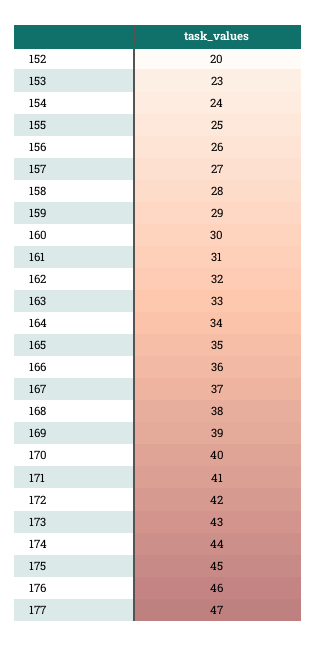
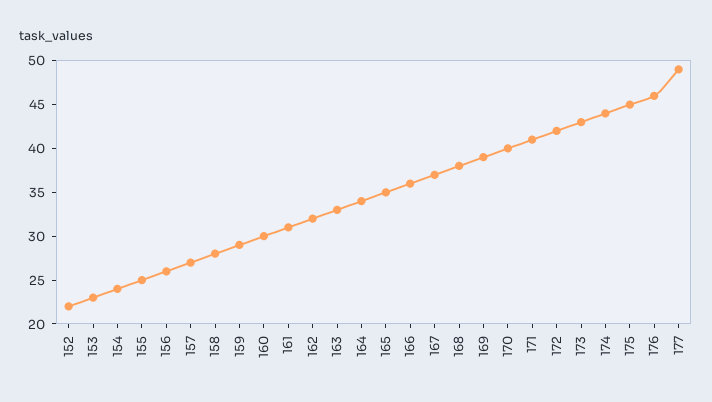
152: 20 -> 22
177: 47 -> 49

